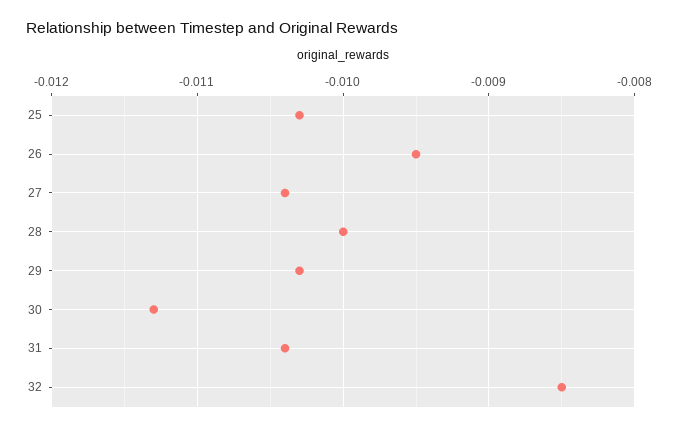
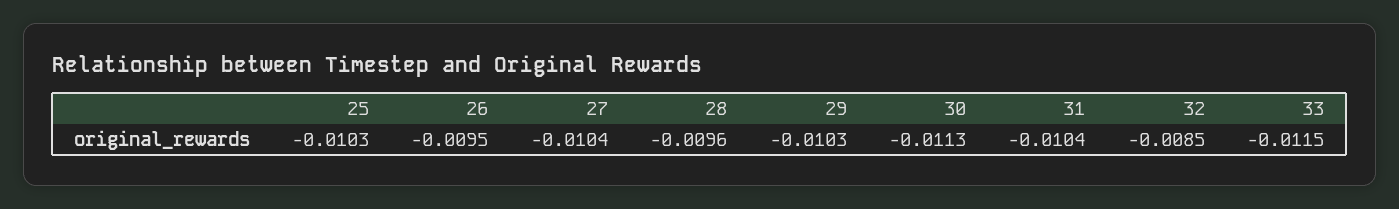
28: -0.01 -> -0.0096
33: none -> -0.0115

